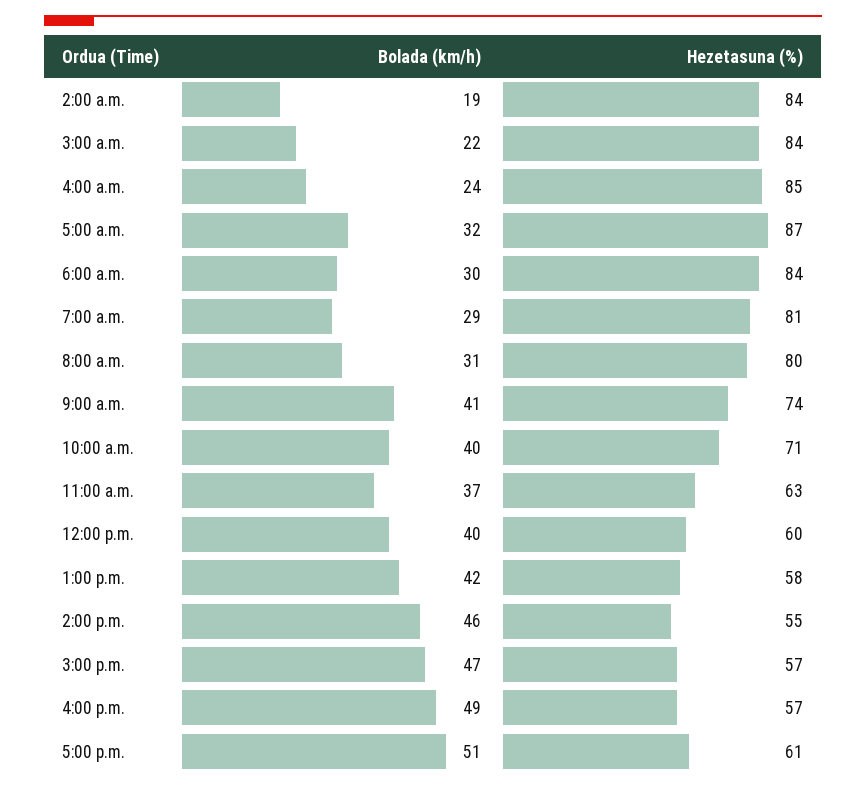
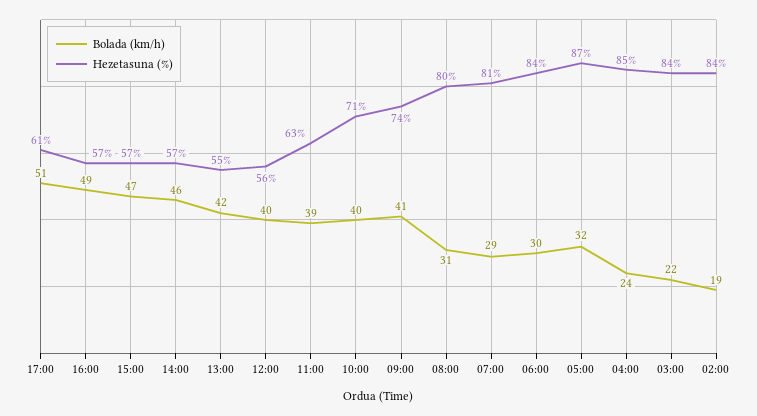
Bolada (km/h), 11:00 a.m.: 37 -> 39
Hezetasuna (%), 12:00 p.m.: 60 -> 56
Hezetasuna (%), 1:00 p.m.: 58 -> 55
Hezetasuna (%), 2:00 p.m.: 55 -> 57

